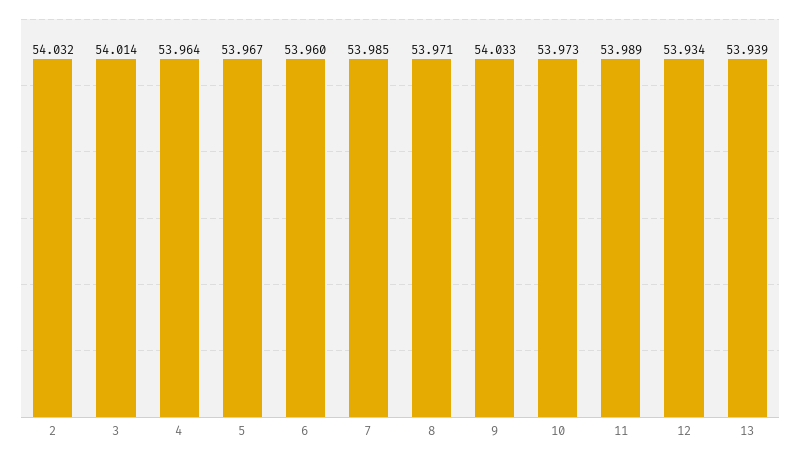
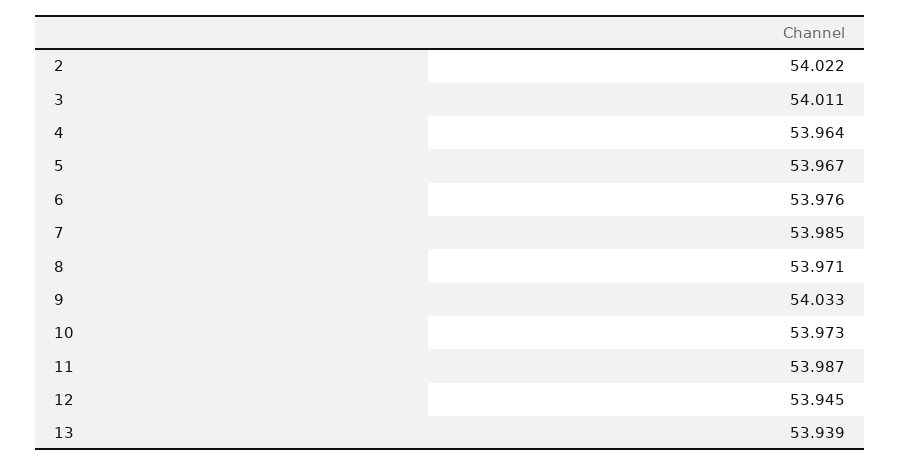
2: 54.032 -> 54.022
3: 54.014 -> 54.011
6: 53.96 -> 53.976
11: 53.989 -> 53.987
12: 53.934 -> 53.945

